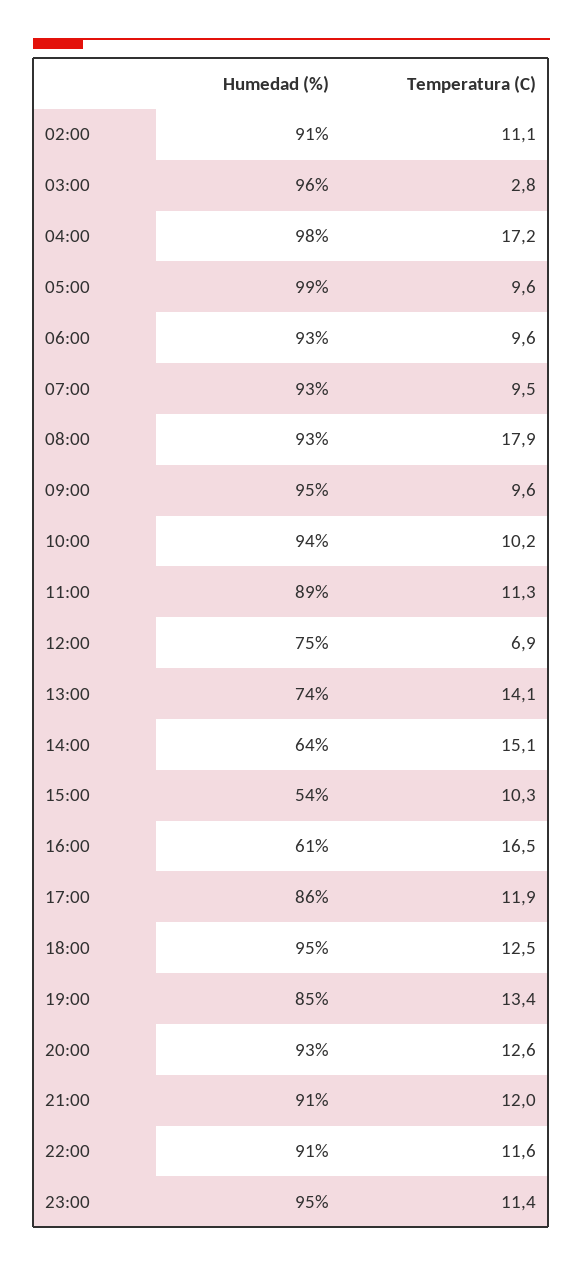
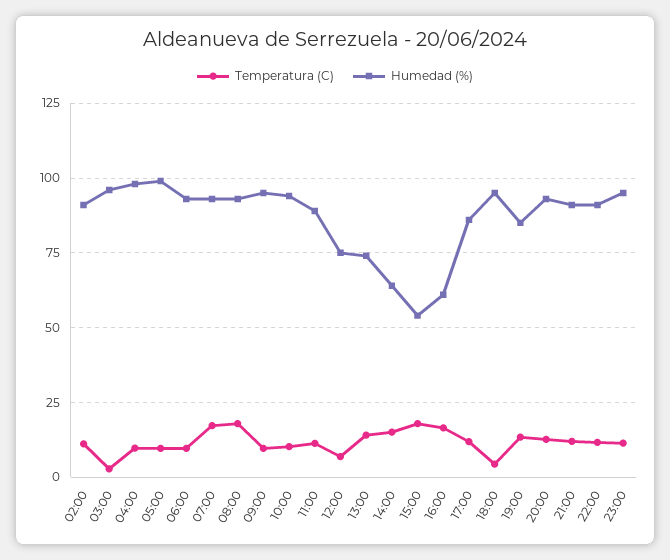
Temperatura (C), 04:00: 17.2 -> 10
Temperatura (C), 07:00: 9.5 -> 17.5
Temperatura (C), 15:00: 10.3 -> 17.5
Temperatura (C), 18:00: 12.5 -> 5

